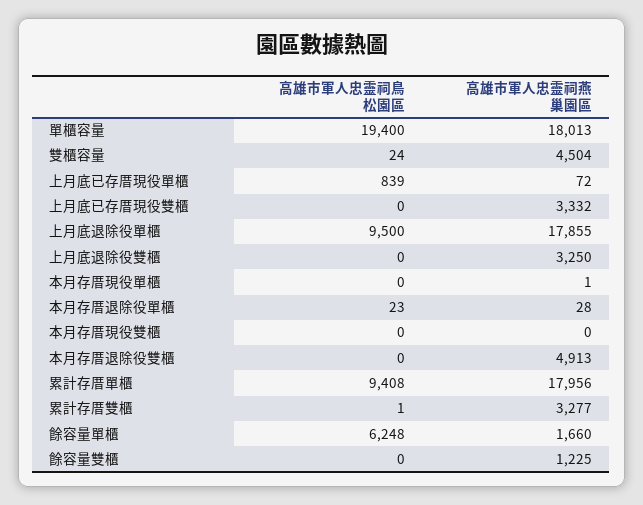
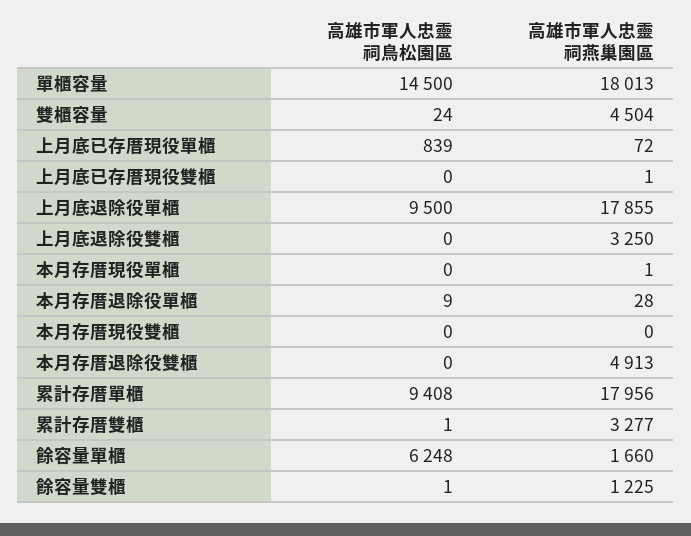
高雄市軍人忠靈祠鳥松園區, 單櫃容量: 19400 -> 14500
高雄市軍人忠靈祠燕巢園區, 上月底已存厝現役雙櫃: 3332 -> 1
高雄市軍人忠靈祠鳥松園區, 本月存厝退除役單櫃: 23 -> 9
高雄市軍人忠靈祠鳥松園區, 餘容量雙櫃: 0 -> 1

